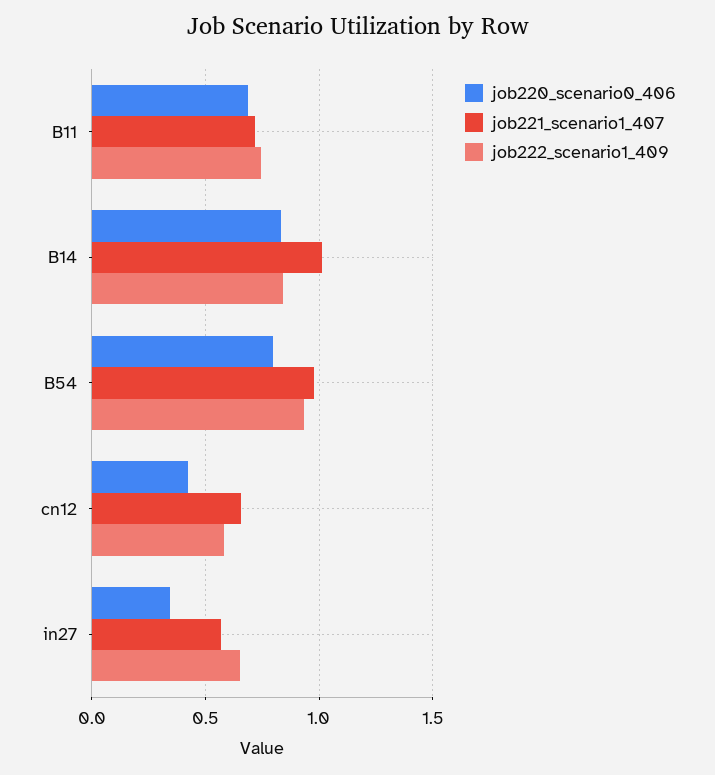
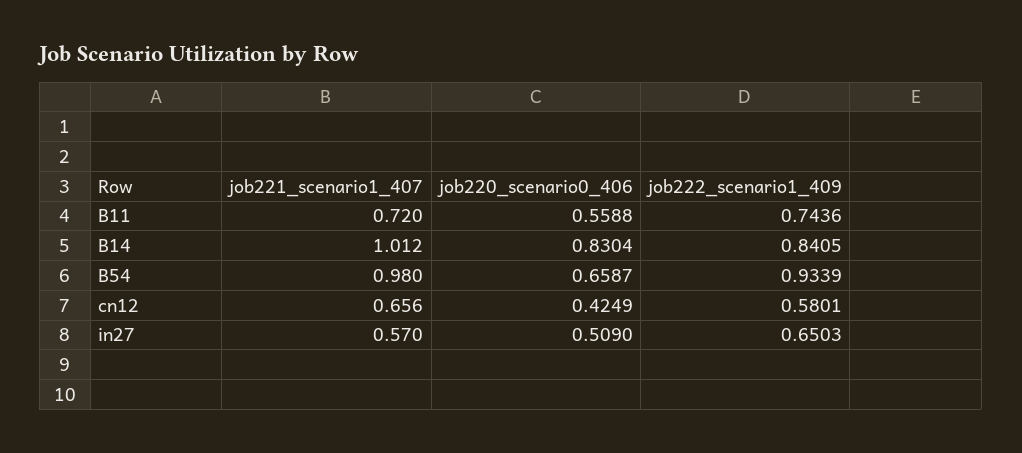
job220_scenario0_406, B11: 0.7 -> 0.5588
job220_scenario0_406, B54: 0.8 -> 0.6587
job220_scenario0_406, in27: 0.35 -> 0.509

